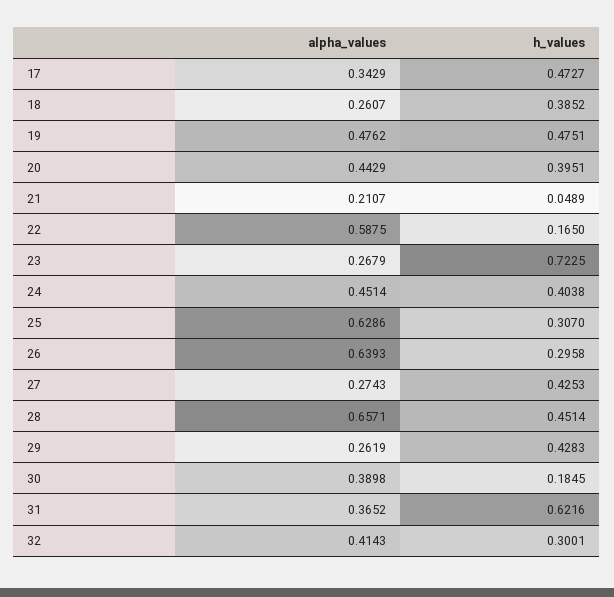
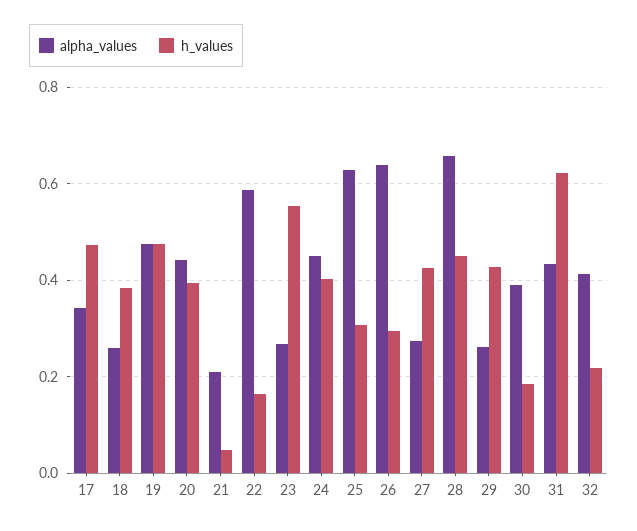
h_values, 23: 0.7225 -> 0.56
alpha_values, 31: 0.3652 -> 0.44
h_values, 32: 0.3001 -> 0.22

